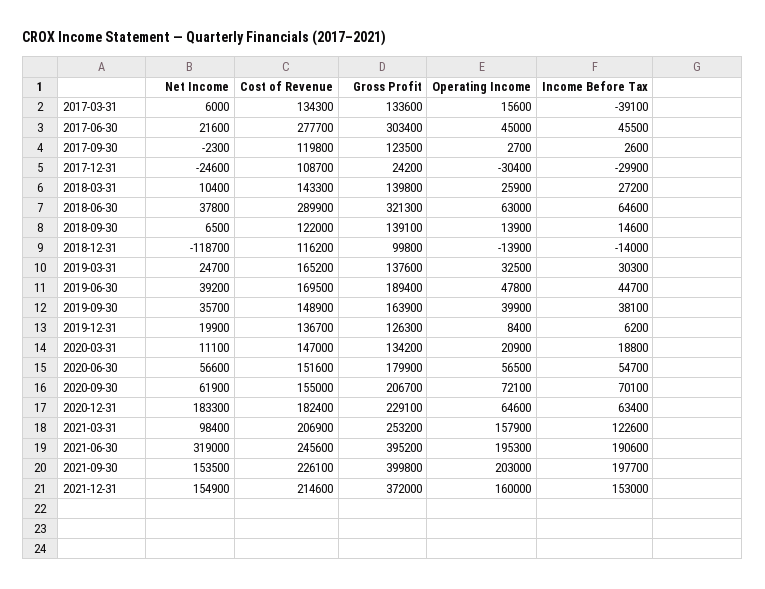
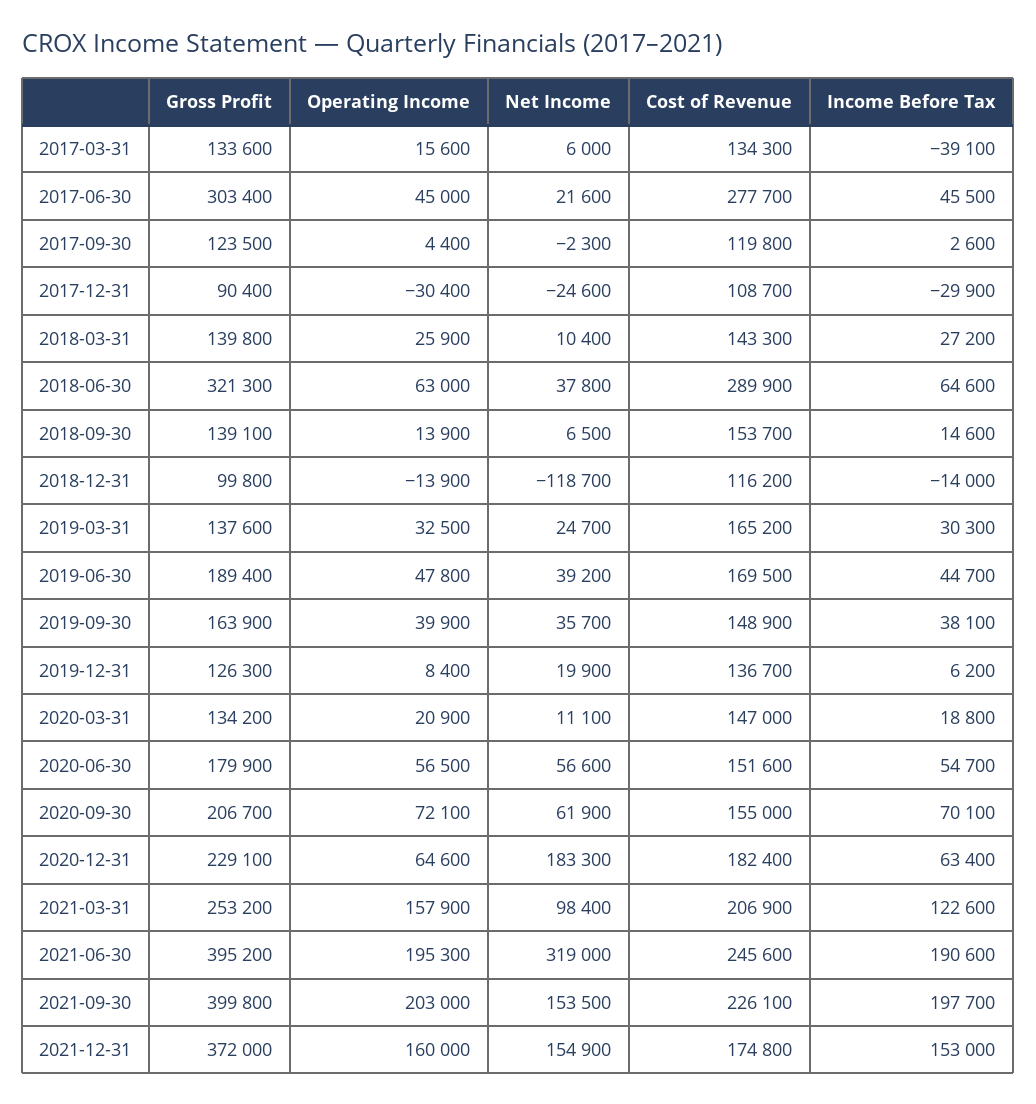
Operating Income, 2017-09-30: 2700 -> 4400
Gross Profit, 2017-12-31: 24200 -> 90400
Cost of Revenue, 2018-09-30: 122000 -> 153700
Cost of Revenue, 2021-12-31: 214600 -> 174800

